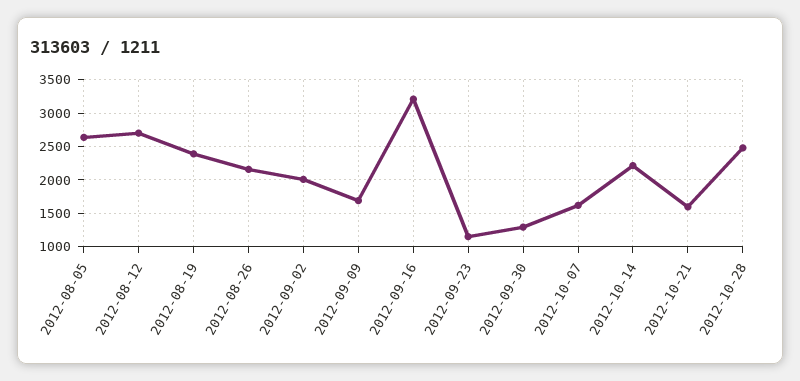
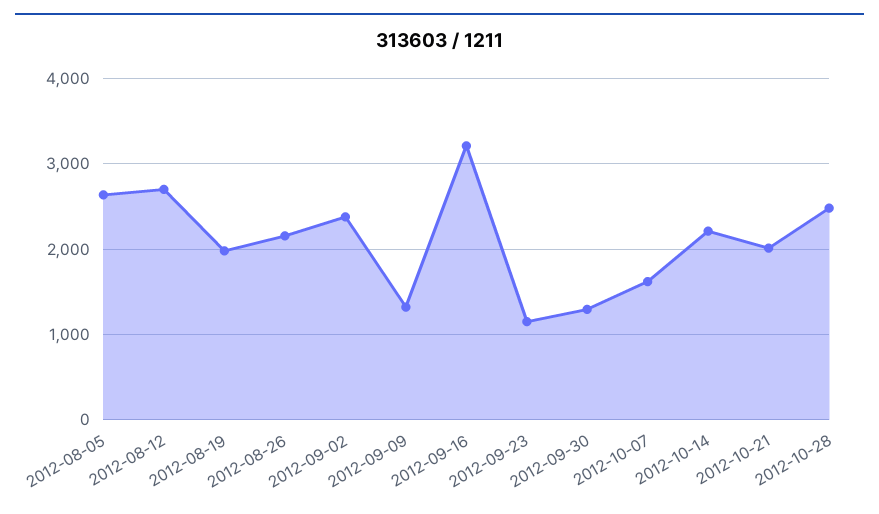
2012-08-19: 2400 -> 2000
2012-09-02: 2000 -> 2400
2012-09-09: 1700 -> 1300
2012-10-21: 1600 -> 2000

